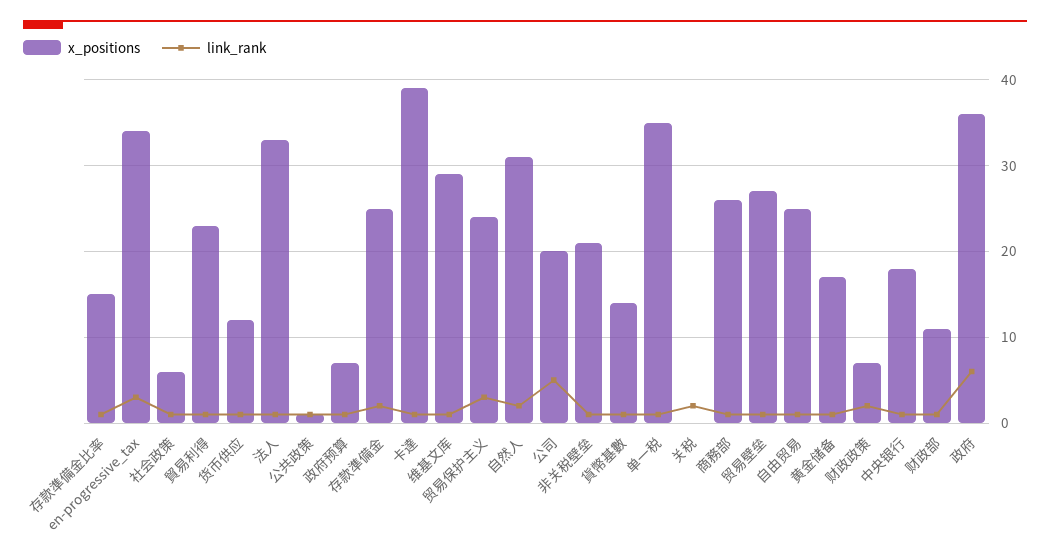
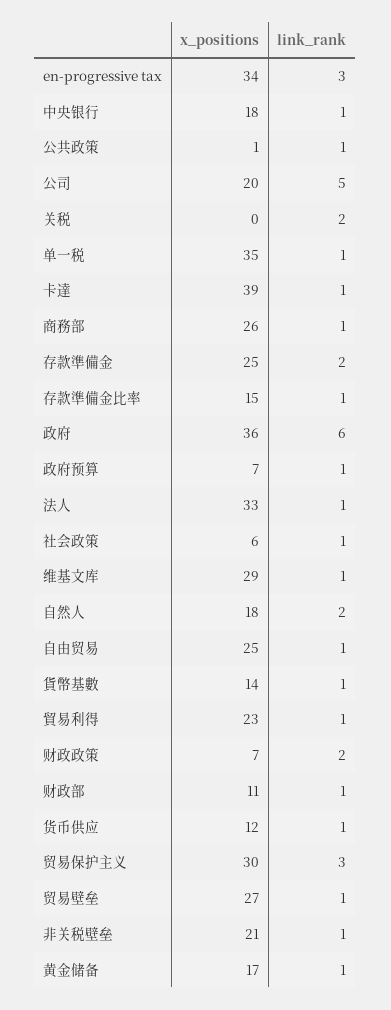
x_positions, 贸易保护主义: 24 -> 30
x_positions, 自然人: 31 -> 18

